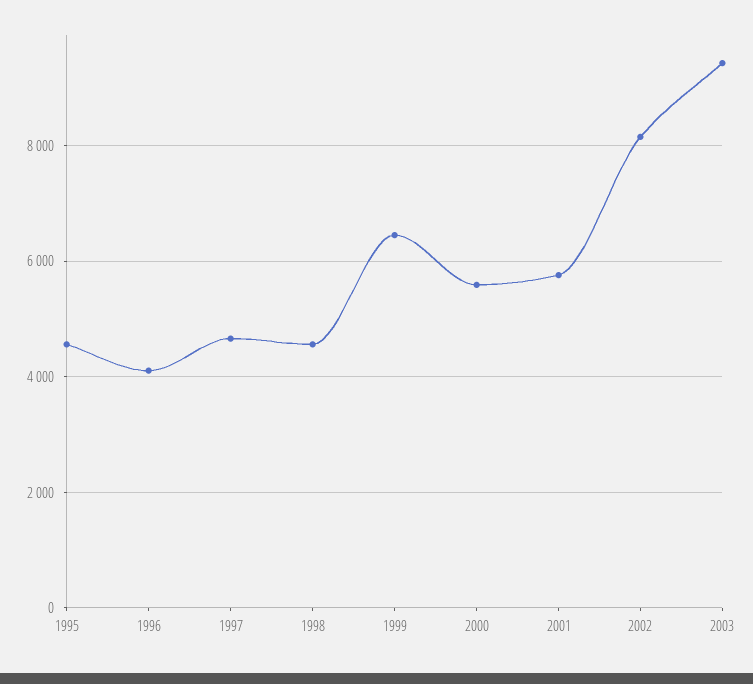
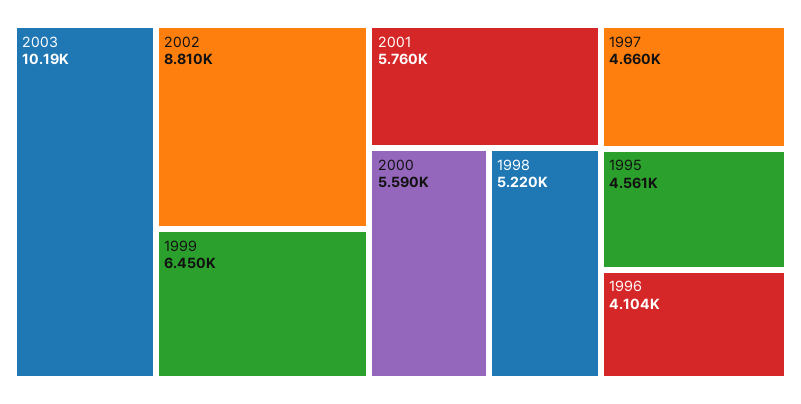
1998: 4600 -> 5220
2002: 8200 -> 8810
2003: 9400 -> 10190

